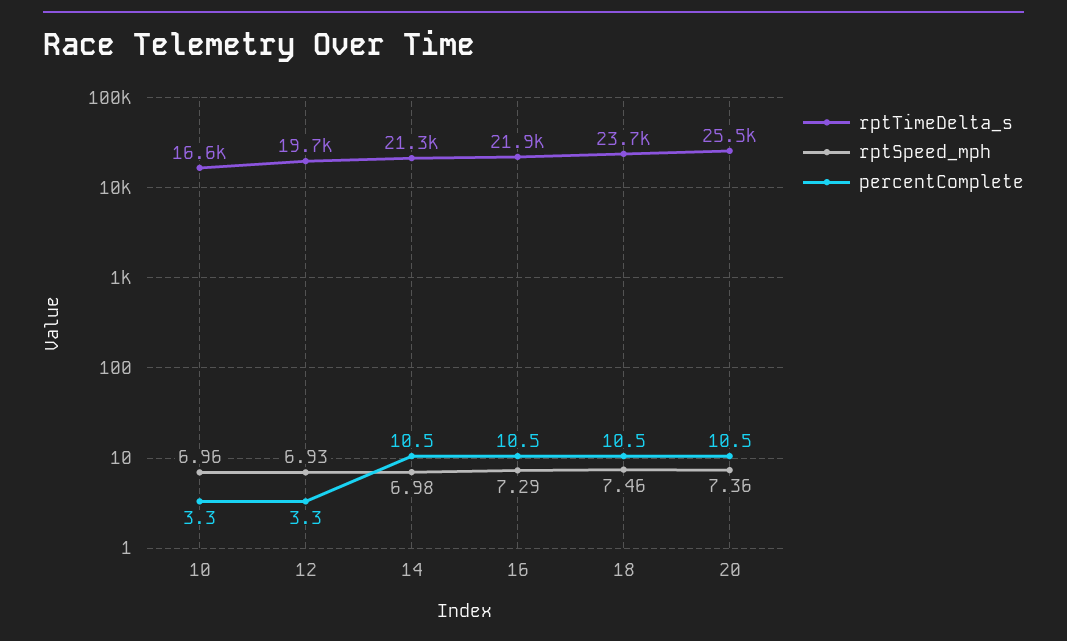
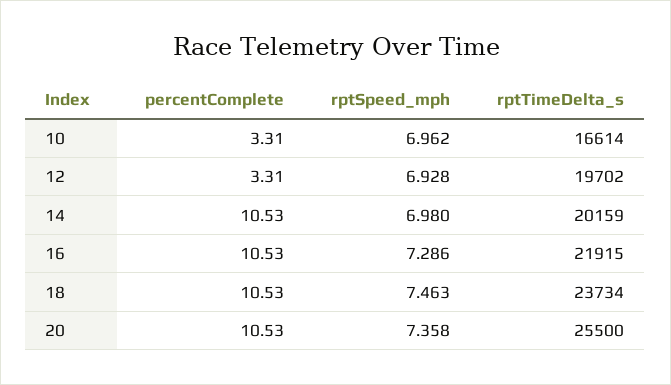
rptTimeDelta_s, 14: 21300 -> 20159

